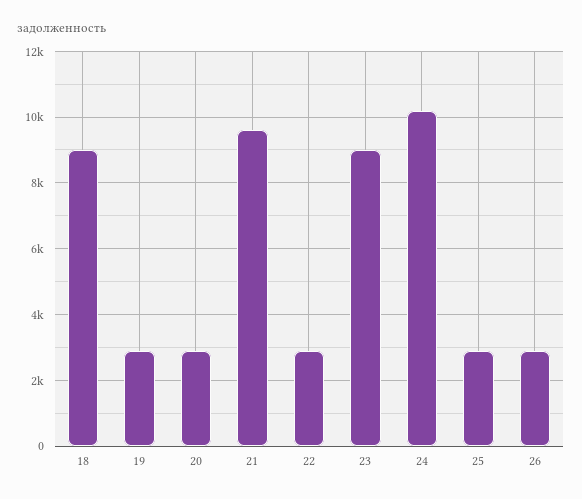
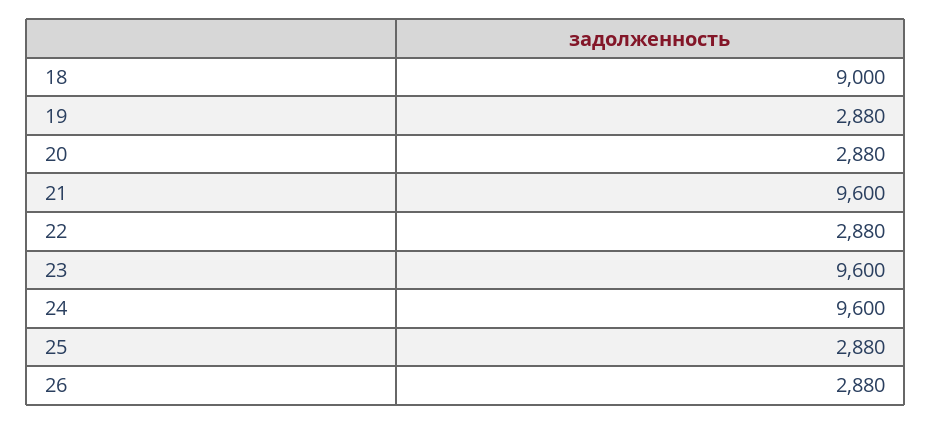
23: 9000 -> 9600
24: 10200 -> 9600

